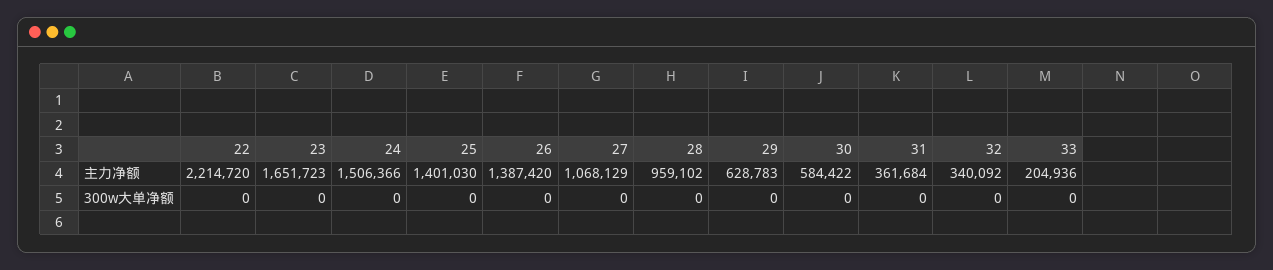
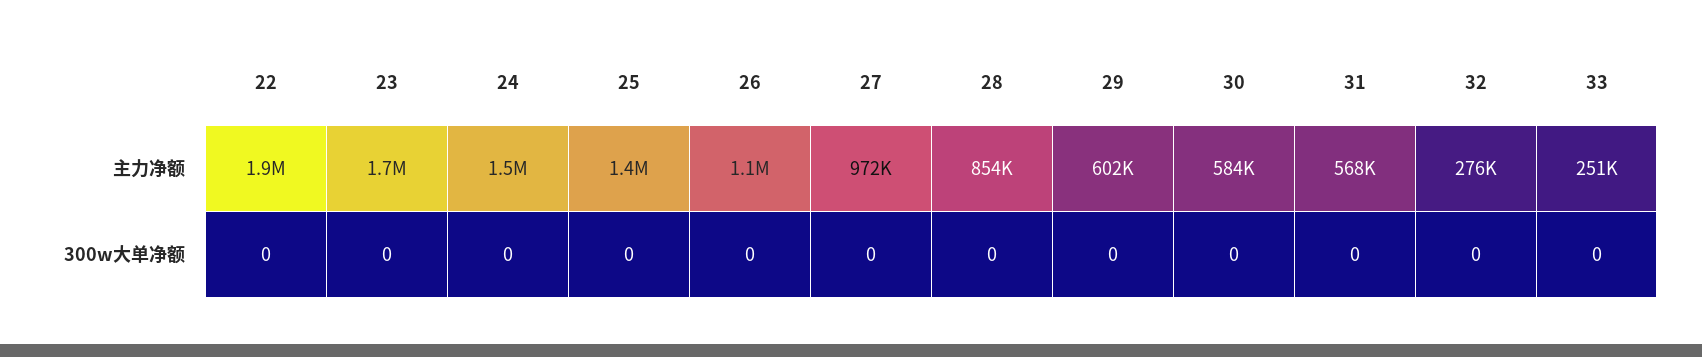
22, 主力净额: 2214720 -> 1900000
26, 主力净额: 1387420 -> 1100000
27, 主力净额: 1068129 -> 972000
28, 主力净额: 959102 -> 854000
29, 主力净额: 628783 -> 602000
31, 主力净额: 361684 -> 568000
32, 主力净额: 340092 -> 276000
33, 主力净额: 204936 -> 251000

